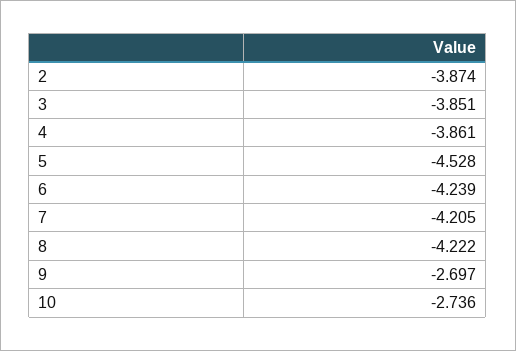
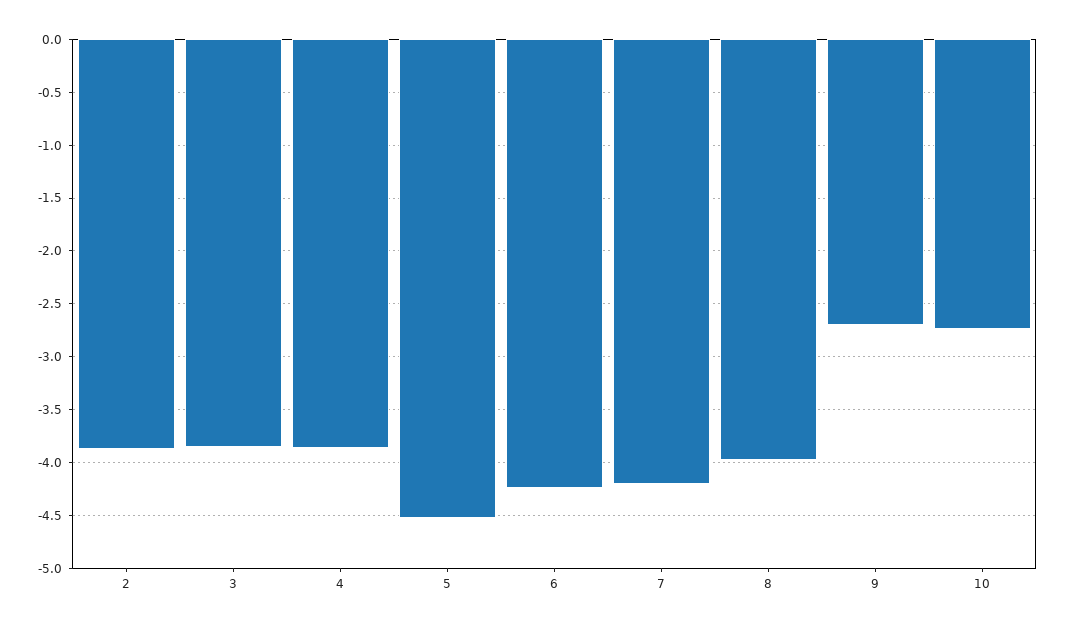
8: -4.222 -> -4

